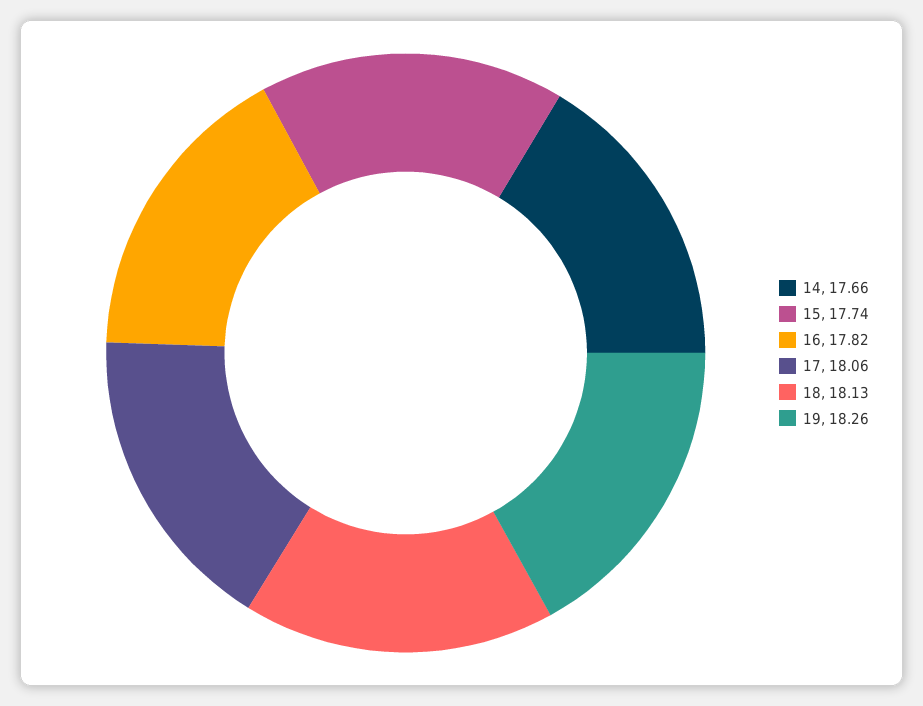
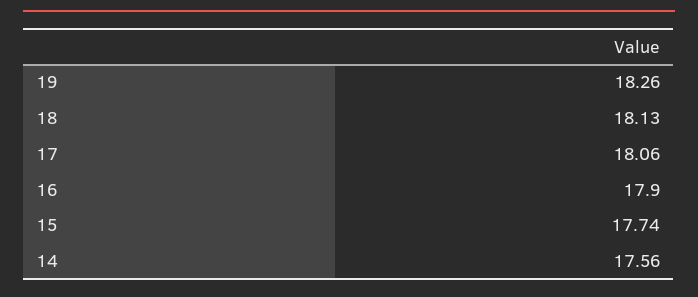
14: 17.66 -> 17.56
16: 17.82 -> 17.9

